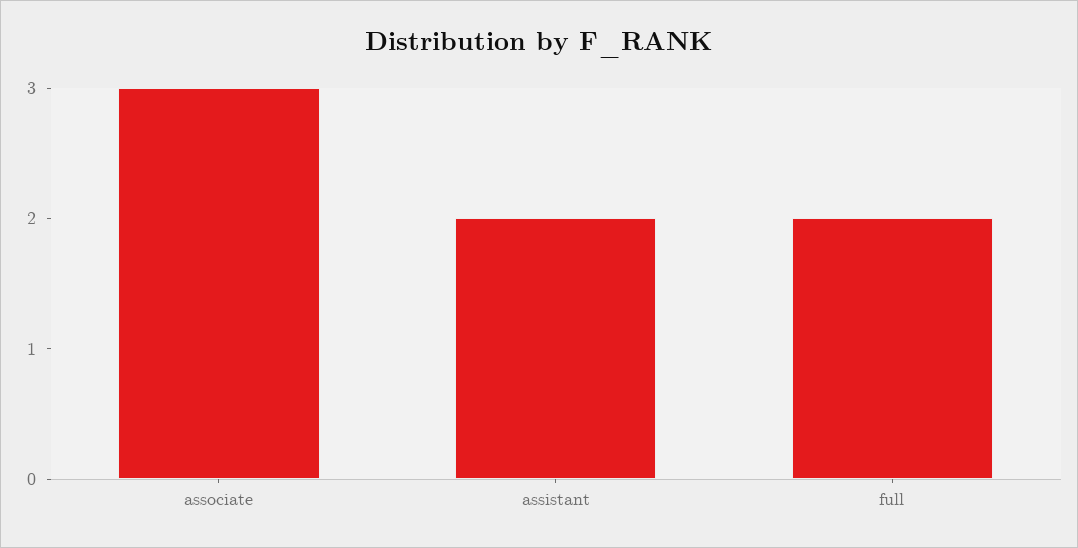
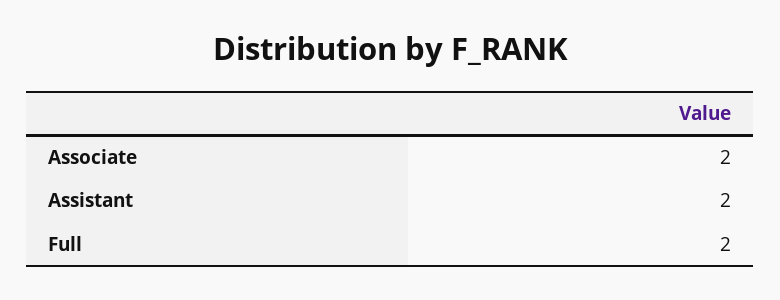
associate: 3 -> 2

